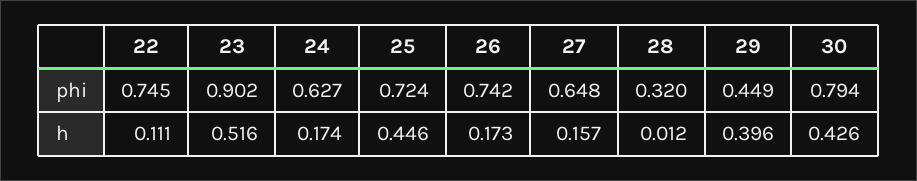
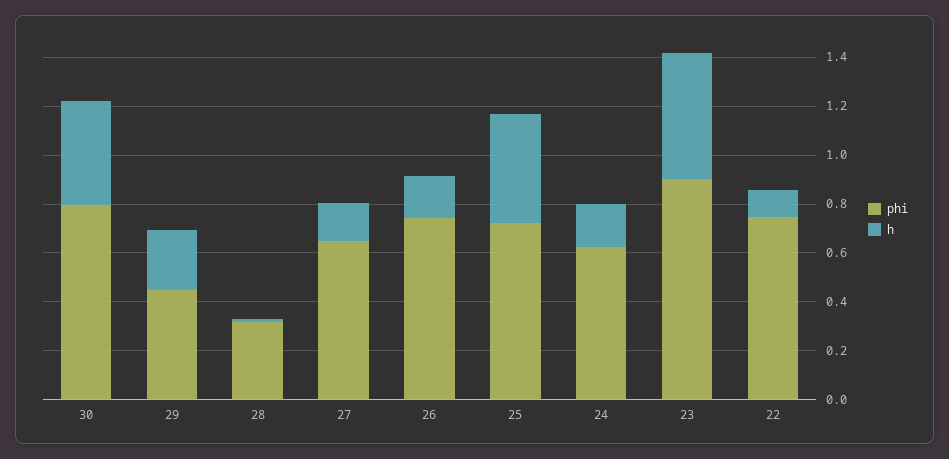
h, 29: 0.396 -> 0.25

